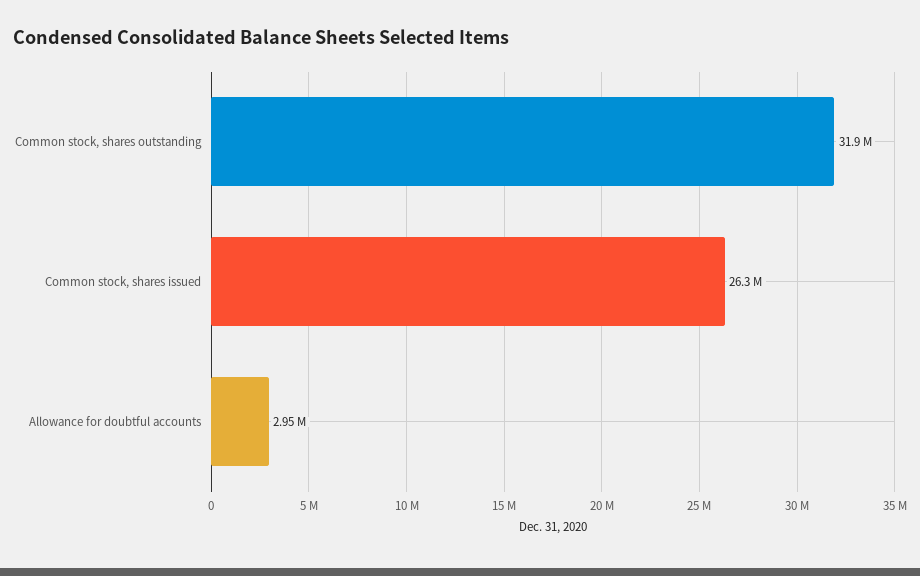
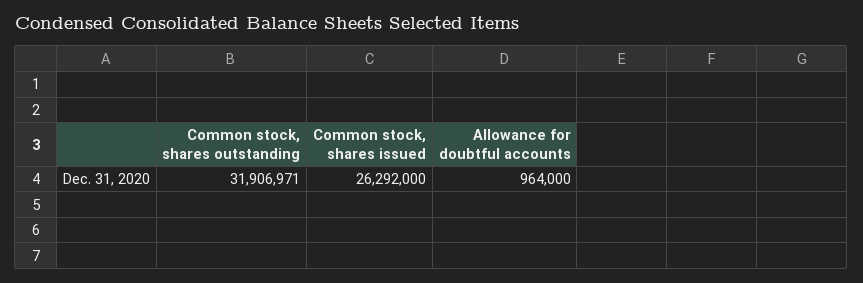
Allowance for doubtful accounts: 2950000 -> 964000

